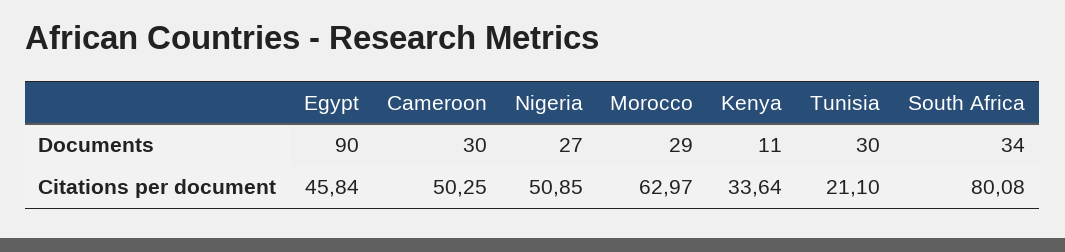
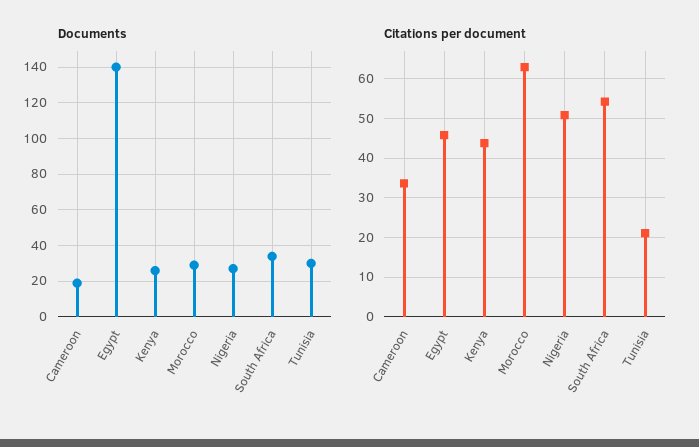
Documents, Egypt: 90 -> 140
Documents, Cameroon: 30 -> 20
Documents, Kenya: 11 -> 25
Citations per document, Cameroon: 50.25 -> 34
Citations per document, Kenya: 33.64 -> 44
Citations per document, South Africa: 80.08 -> 54

